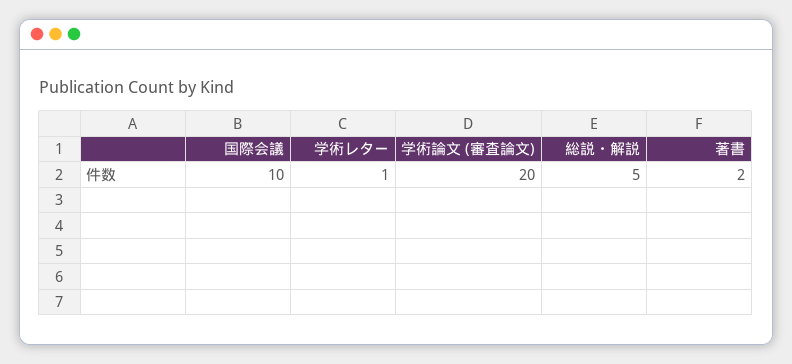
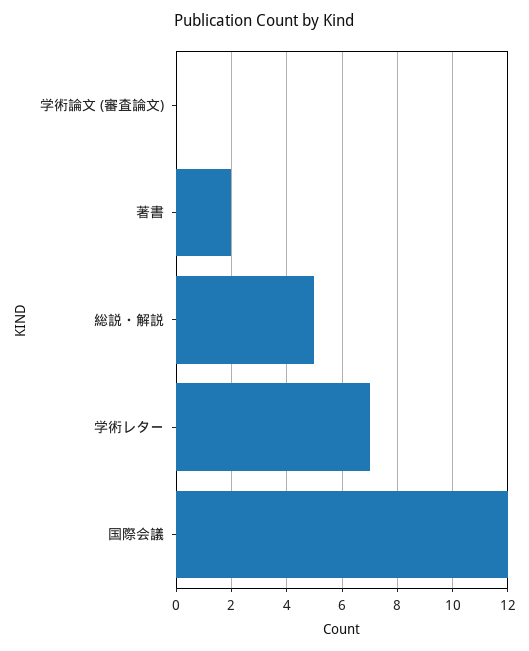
国際会議: 10 -> 12
学術レター: 1 -> 7
学術論文 (審査論文): 20 -> 0

